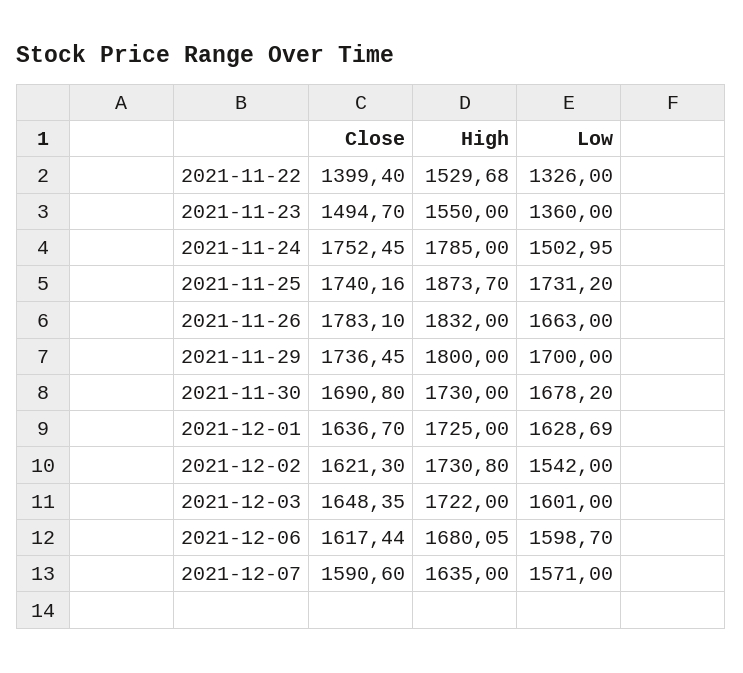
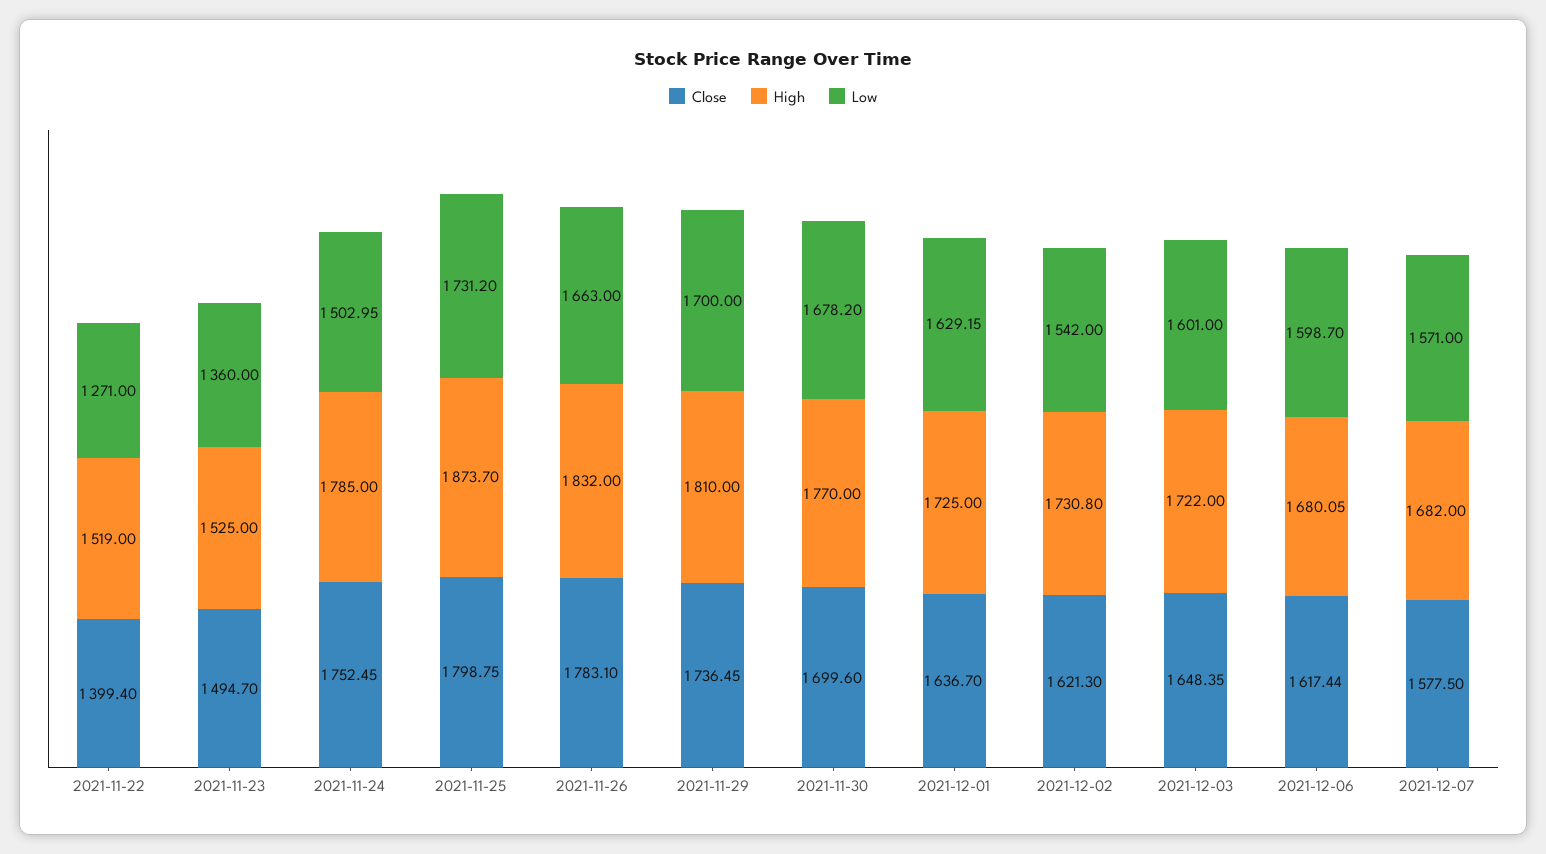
High, 2021-11-22: 1529.68 -> 1519
Low, 2021-11-22: 1326 -> 1271
High, 2021-11-23: 1550 -> 1525
Close, 2021-11-25: 1740.16 -> 1798.75
High, 2021-11-29: 1800 -> 1810
Close, 2021-11-30: 1690.8 -> 1699.6
High, 2021-11-30: 1730 -> 1770
Low, 2021-12-01: 1628.69 -> 1629.15
Close, 2021-12-07: 1590.6 -> 1577.5
High, 2021-12-07: 1635 -> 1682

